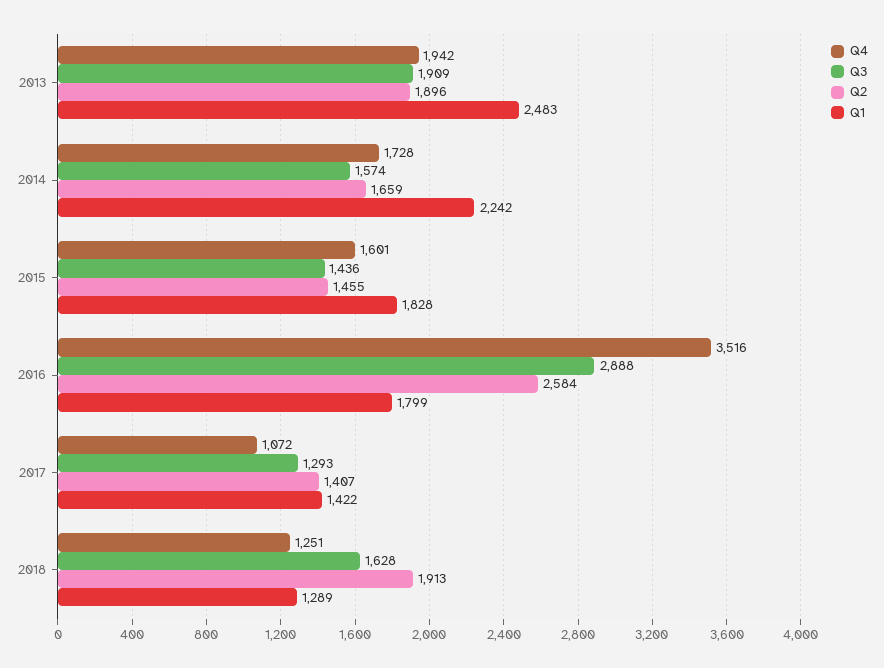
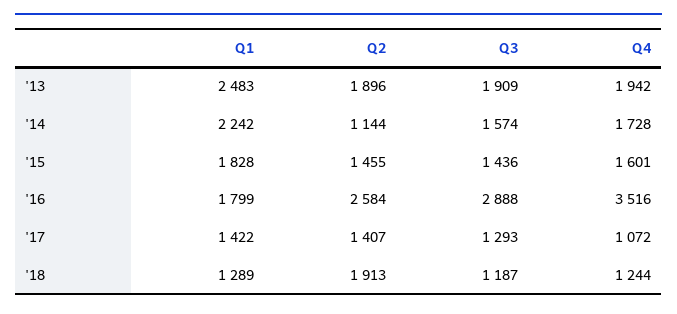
Q2, 2014: 1659 -> 1144
Q4, 2018: 1251 -> 1244
Q3, 2018: 1628 -> 1187

